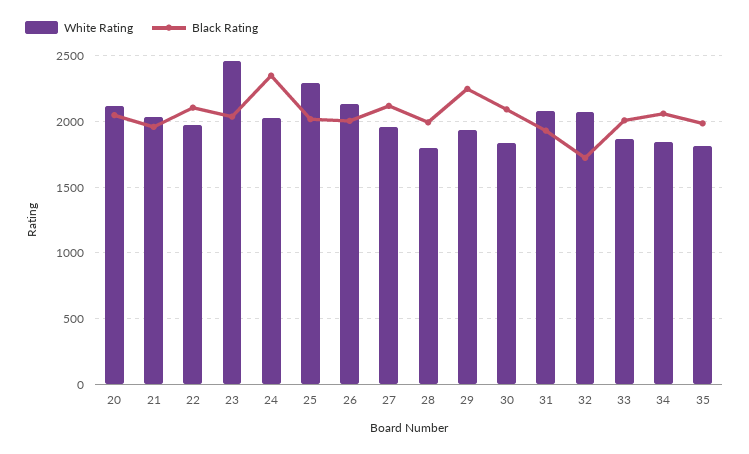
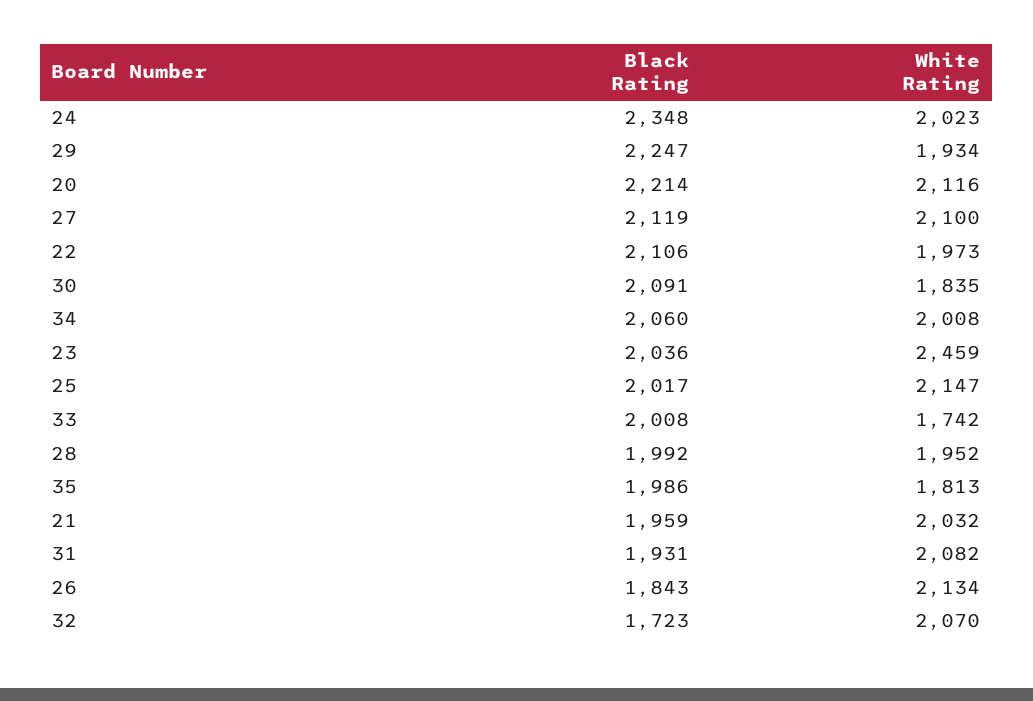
Black Rating, 20: 2050 -> 2214
White Rating, 25: 2300 -> 2147
Black Rating, 26: 2000 -> 1843
White Rating, 27: 1950 -> 2100
White Rating, 28: 1800 -> 1952
White Rating, 33: 1850 -> 1742
White Rating, 34: 1850 -> 2008

